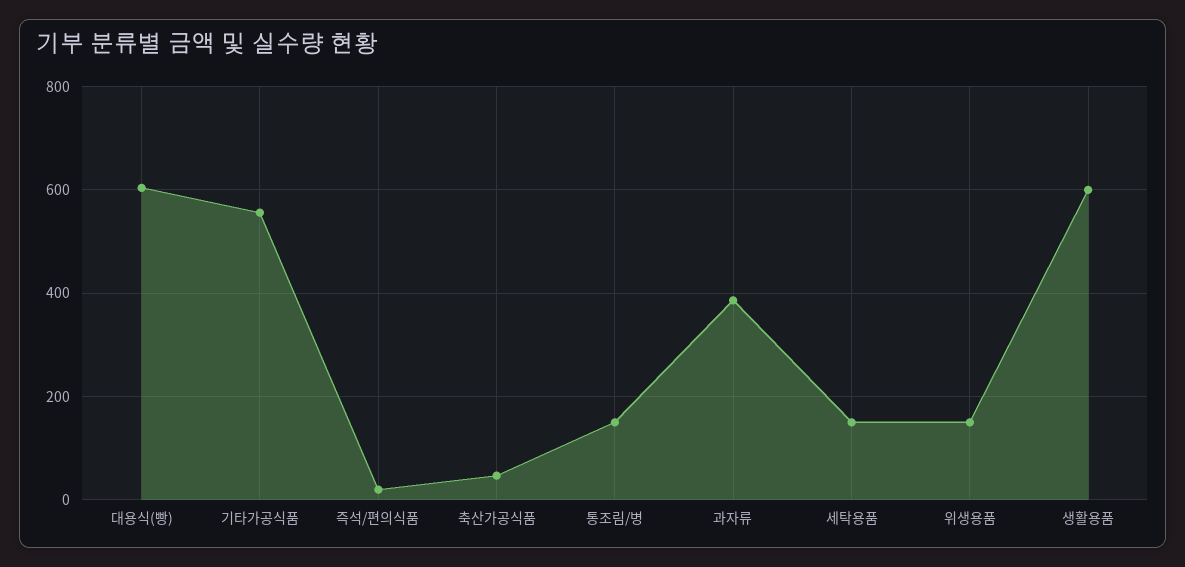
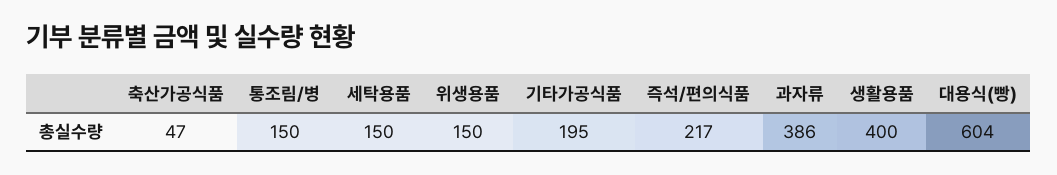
기타가공식품: 560 -> 195
즉석/편의식품: 20 -> 217
생활용품: 600 -> 400

